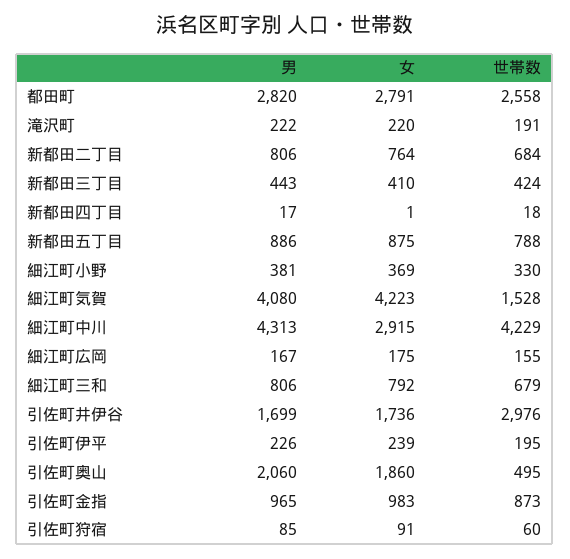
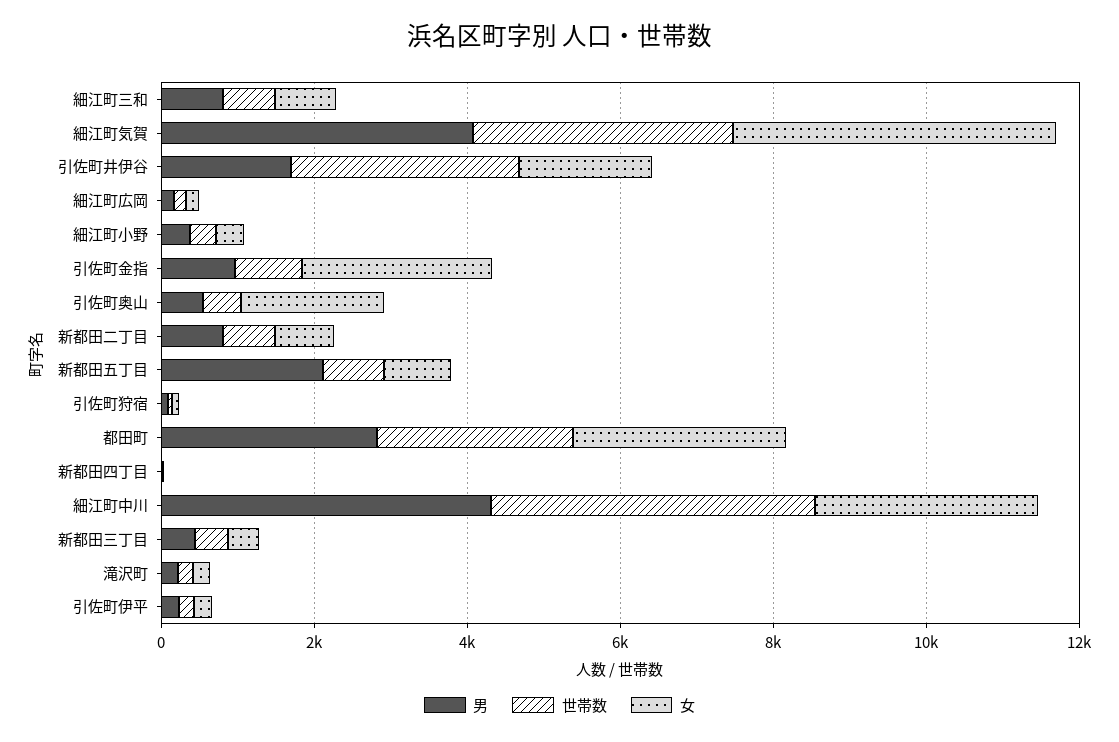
男, 新都田五丁目: 886 -> 2000
世帯数, 細江町気賀: 1528 -> 3500
男, 引佐町奥山: 2060 -> 500
女, 引佐町金指: 983 -> 2500

